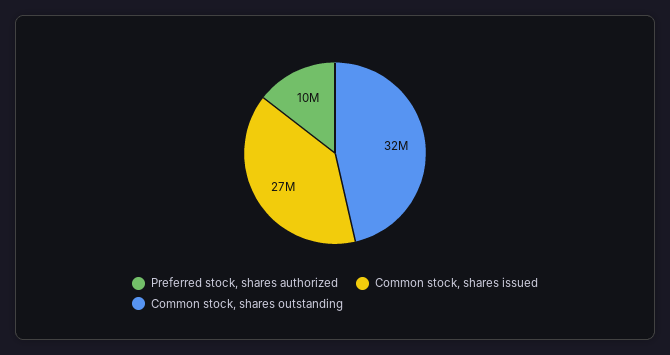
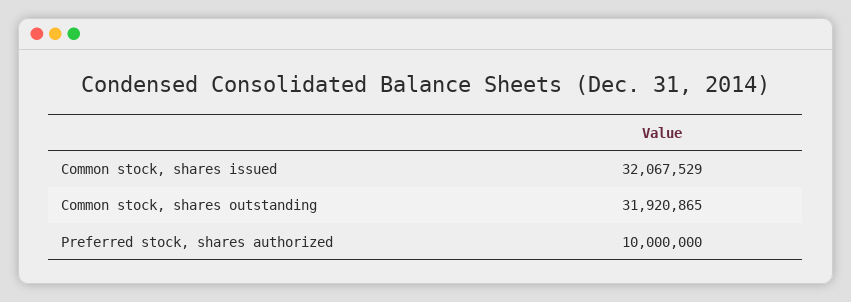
Common stock, shares issued: 27000000 -> 32067529

